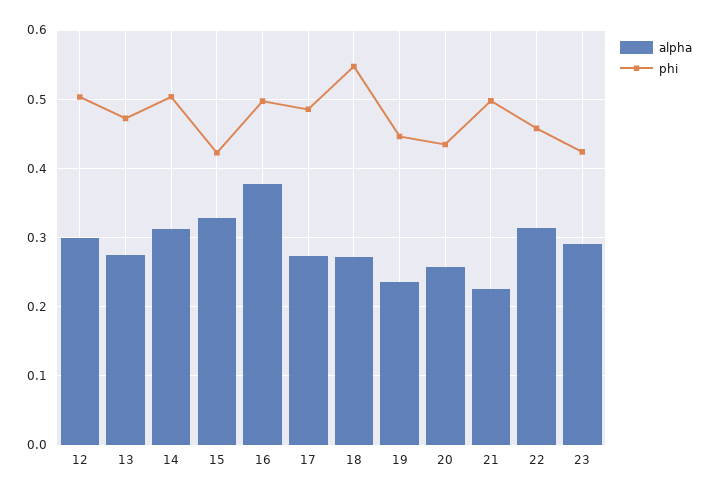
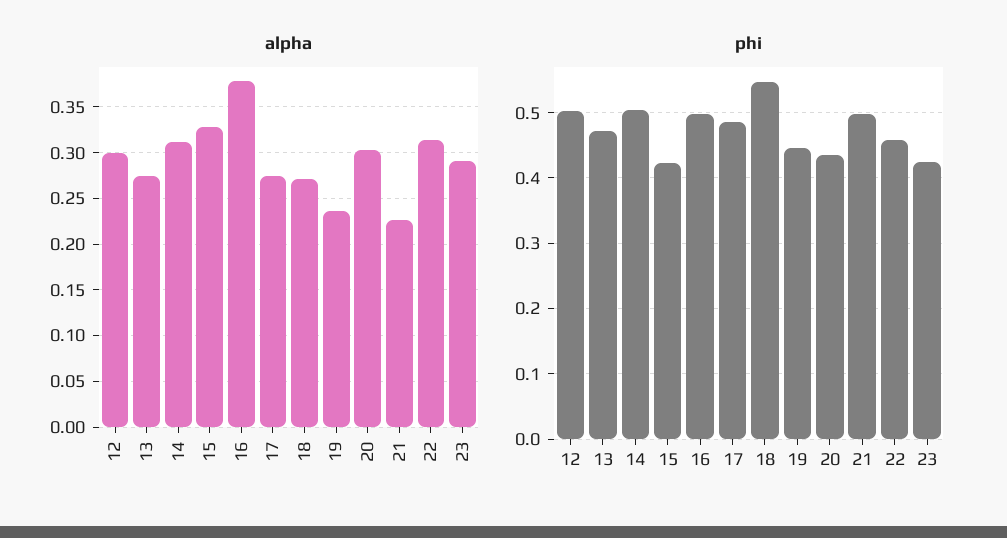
alpha, 20: 0.26 -> 0.3

